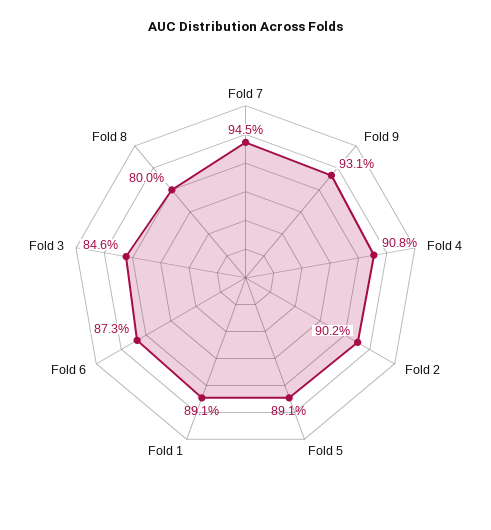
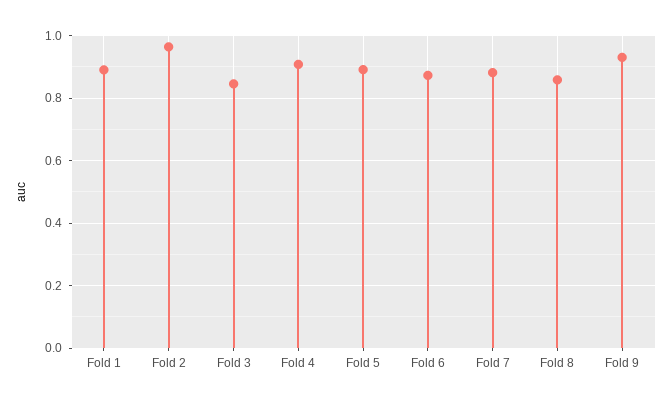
Fold 7: 0.945 -> 0.88
Fold 2: 0.902 -> 0.96
Fold 8: 0.8 -> 0.86

